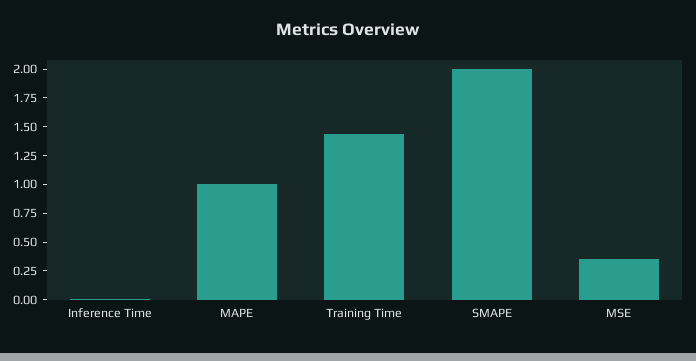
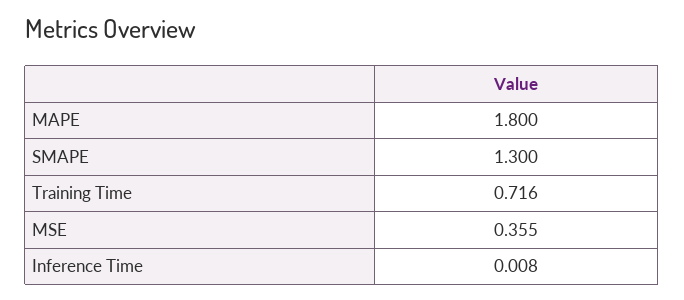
MAPE: 1 -> 1.8
Training Time: 1.5 -> 0.716
SMAPE: 2 -> 1.3

